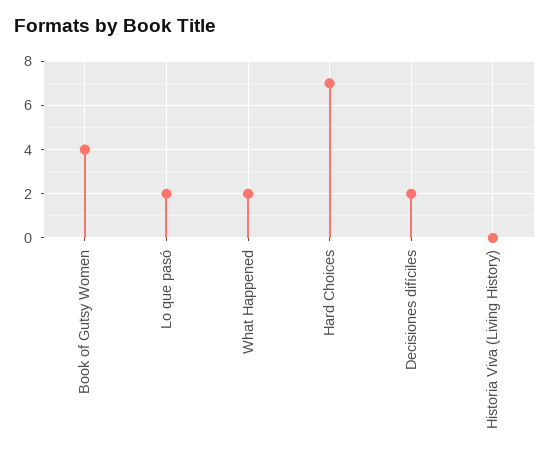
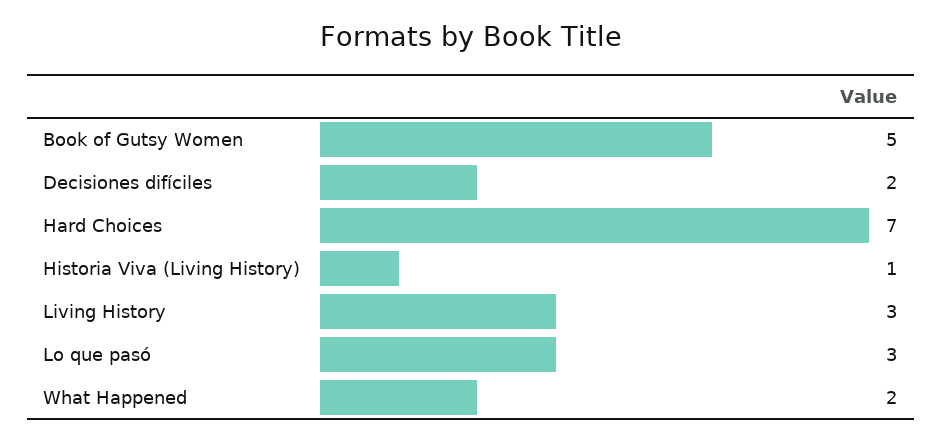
Book of Gutsy Women: 4 -> 5
Lo que pasó: 2 -> 3
Historia Viva (Living History): 0 -> 1
Living History: none -> 3

